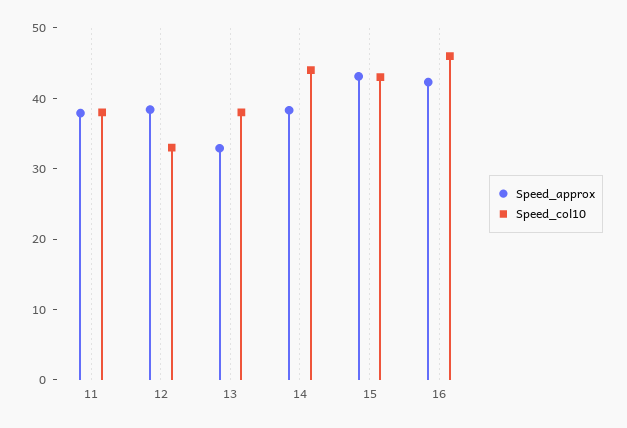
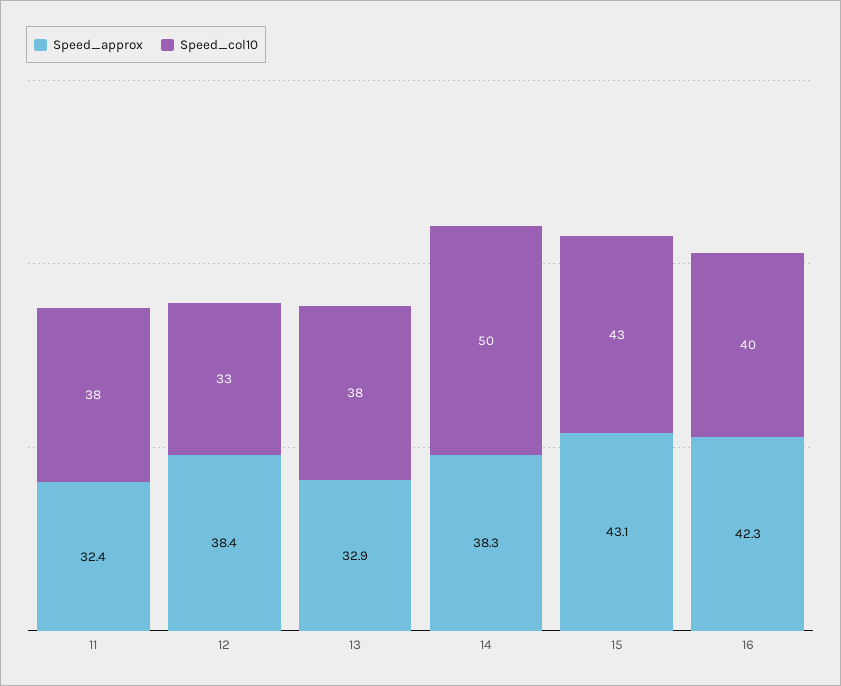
Speed_approx, 11: 38 -> 32.4
Speed_col10, 14: 44 -> 50
Speed_col10, 16: 46 -> 40

